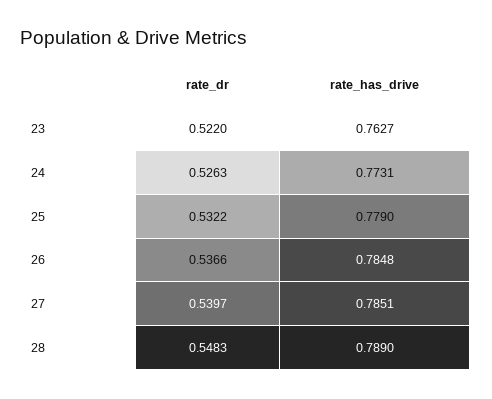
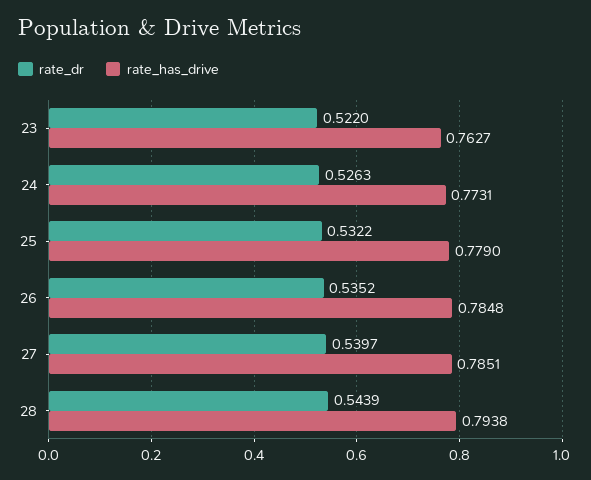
rate_dr, 26: 0.5366 -> 0.5352
rate_dr, 28: 0.5483 -> 0.5439
rate_has_drive, 28: 0.789 -> 0.7938

